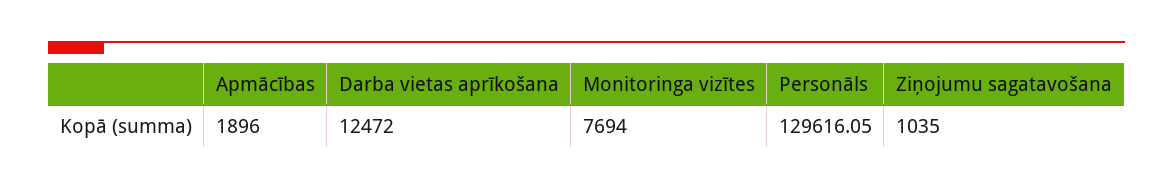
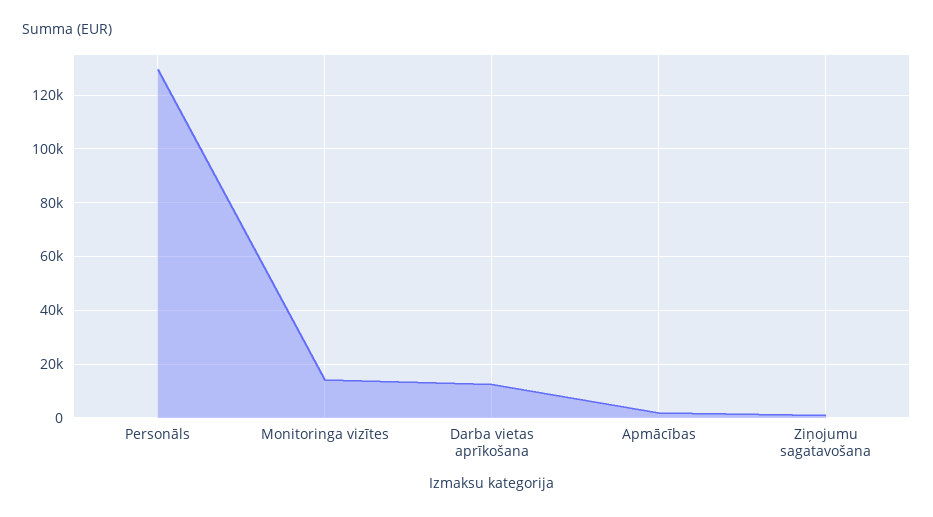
Monitoringa vizītes: 7694 -> 15000

